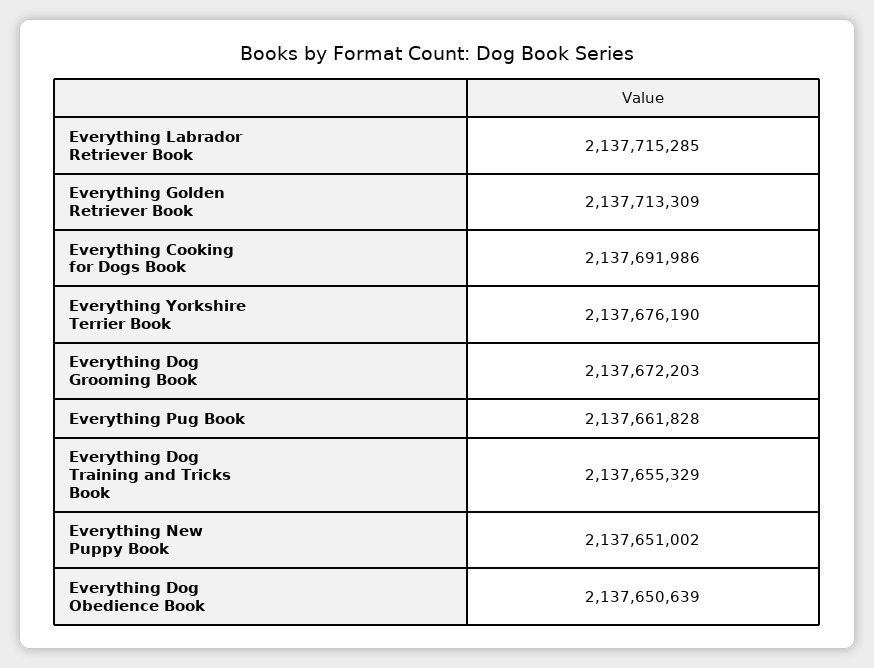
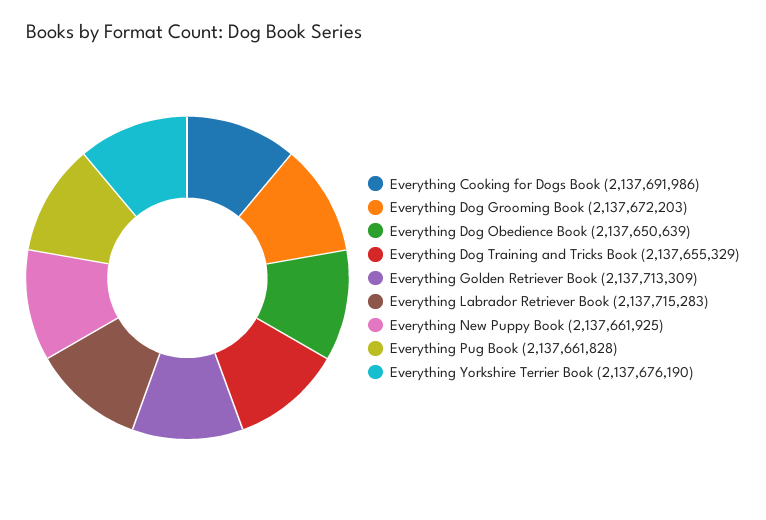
Everything Labrador Retriever Book: 2137715285 -> 2137715283
Everything New Puppy Book: 2137651002 -> 2137661925

